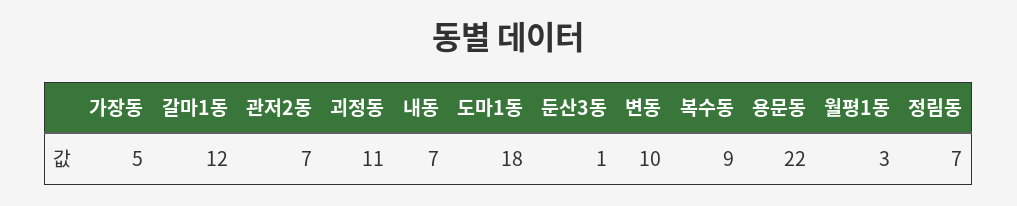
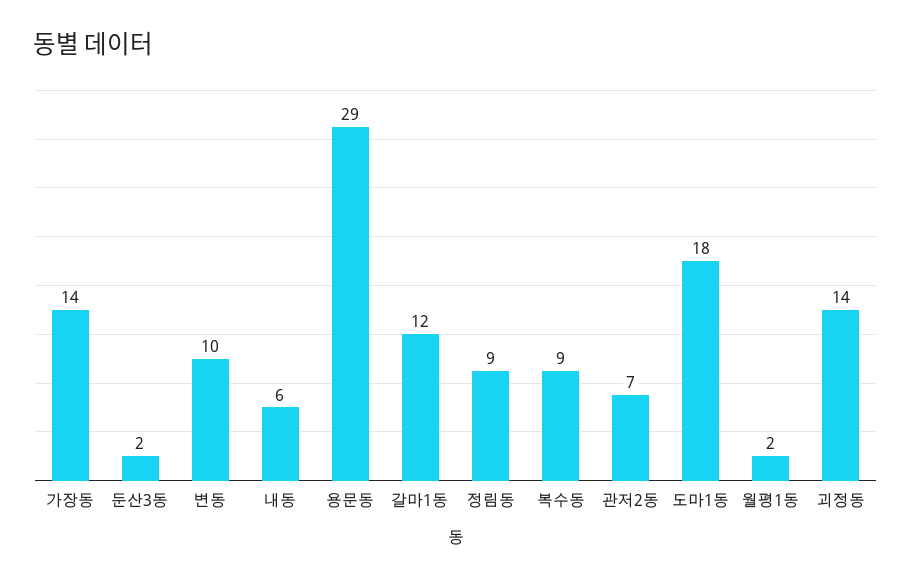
가장동: 5 -> 14
괴정동: 11 -> 14
내동: 7 -> 6
둔산3동: 1 -> 2
용문동: 22 -> 29
월평1동: 3 -> 2
정림동: 7 -> 9

